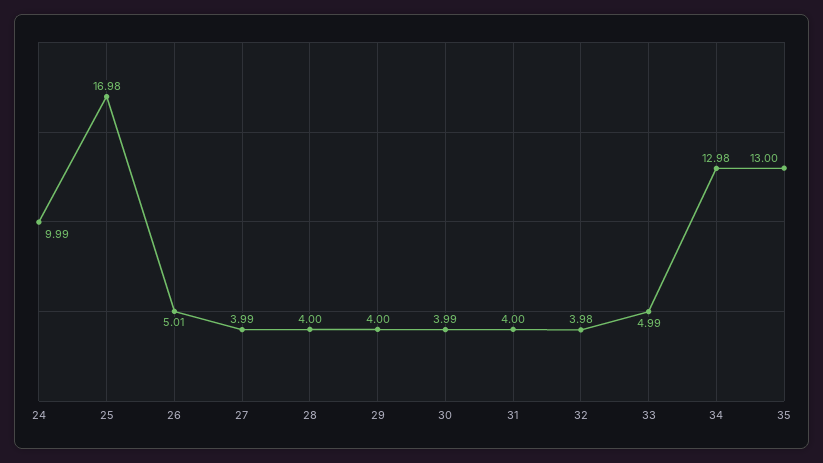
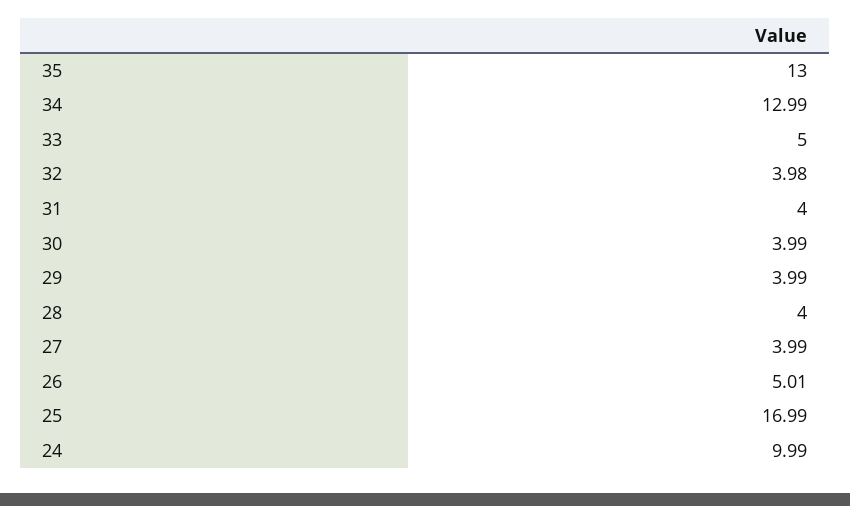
25: 16.98 -> 16.99
29: 4 -> 3.99
33: 4.99 -> 5
34: 12.98 -> 12.99

